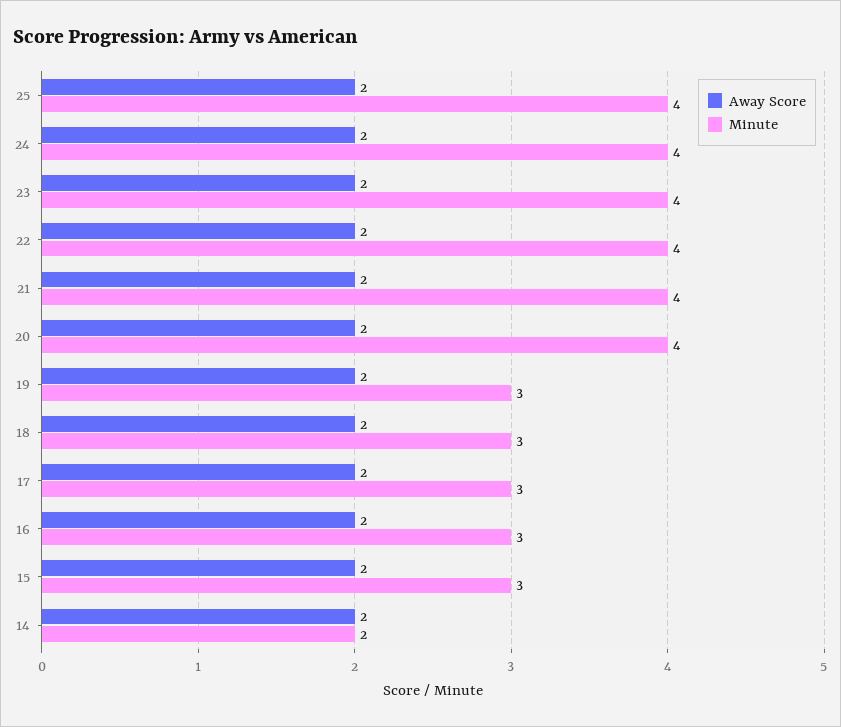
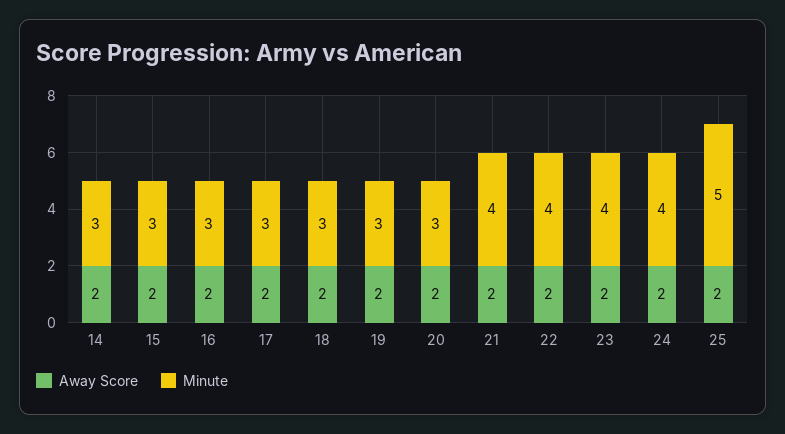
Minute, 25: 4 -> 5
Minute, 20: 4 -> 3
Minute, 14: 2 -> 3

